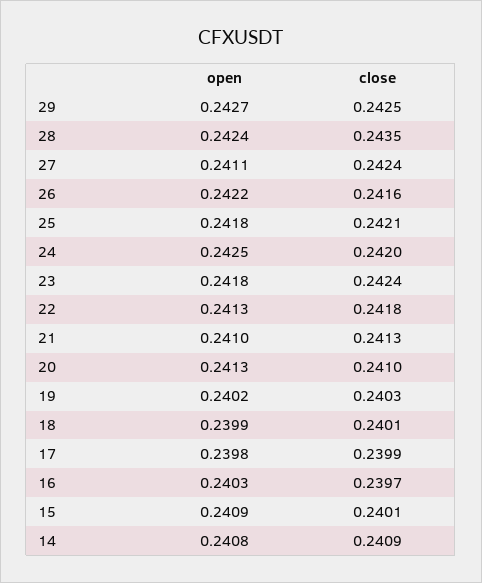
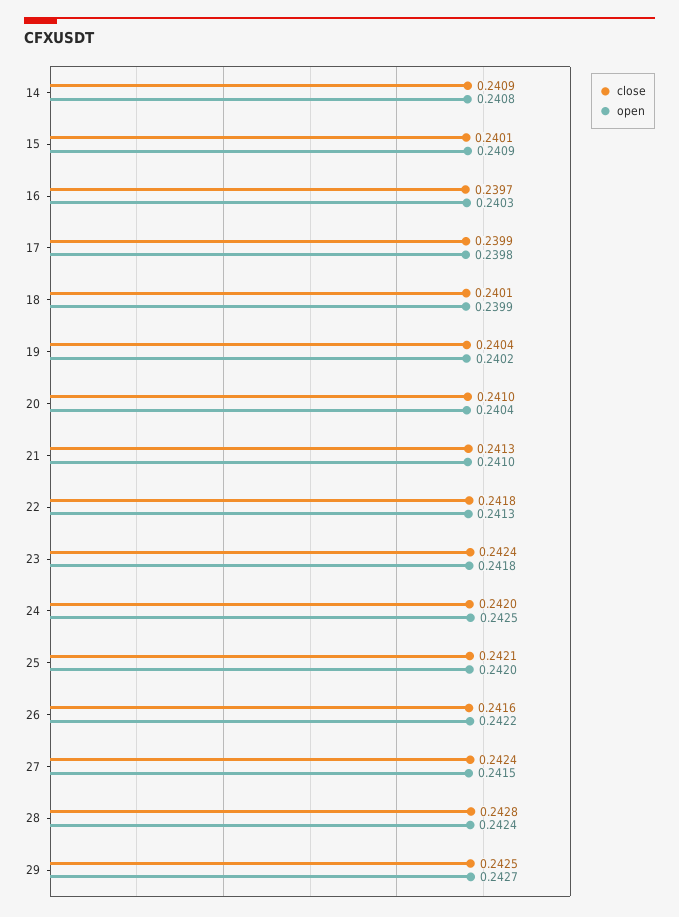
close, 28: 0.2435 -> 0.2428
open, 27: 0.2411 -> 0.2415
open, 25: 0.2418 -> 0.242
open, 20: 0.2413 -> 0.2404
close, 19: 0.2403 -> 0.2404

